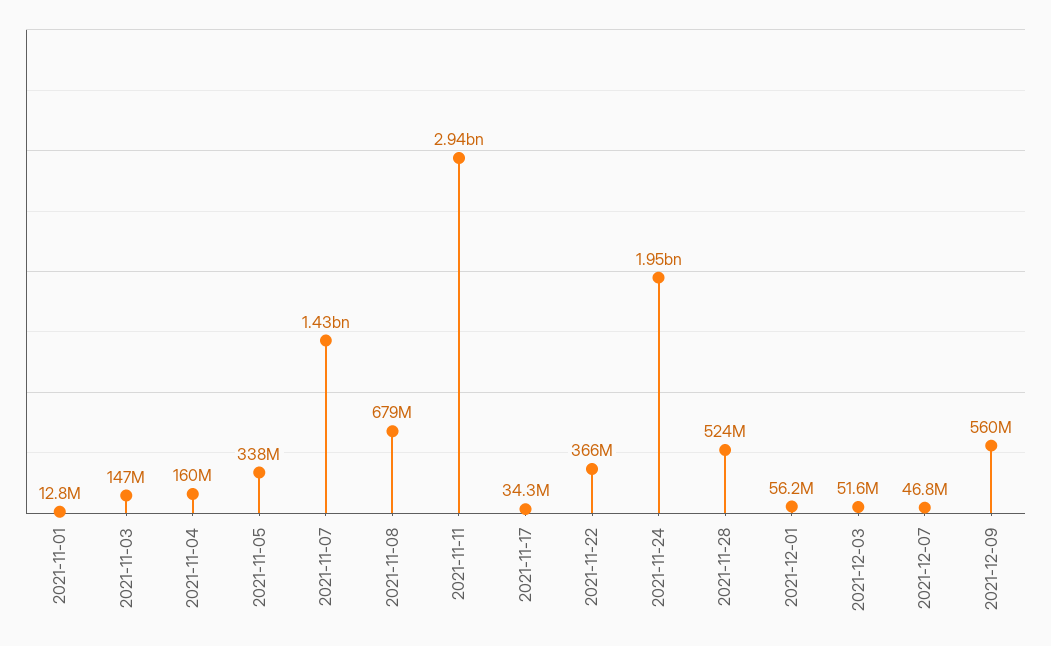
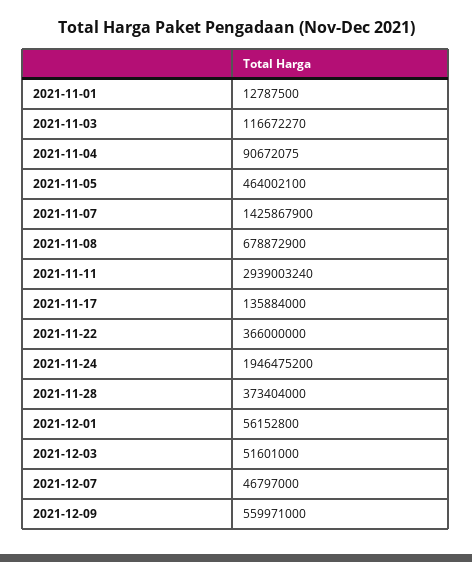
2021-11-03: 147000000 -> 116672270
2021-11-04: 160000000 -> 90672075
2021-11-05: 338000000 -> 464002100
2021-11-17: 34300000 -> 135884000
2021-11-28: 524000000 -> 373404000

